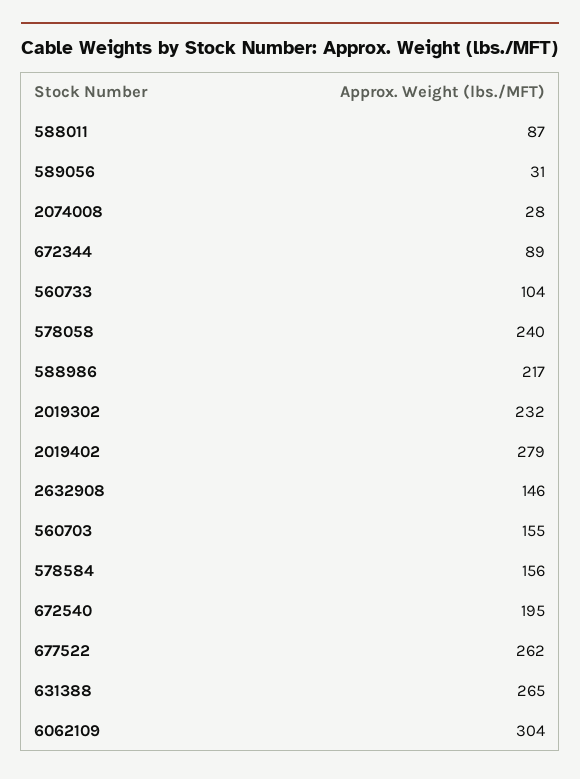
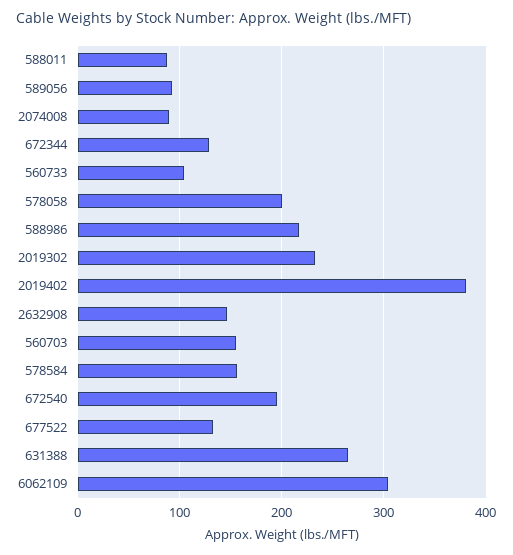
589056: 31 -> 90
2074008: 28 -> 90
672344: 89 -> 130
578058: 240 -> 200
2019402: 279 -> 380
677522: 262 -> 130

